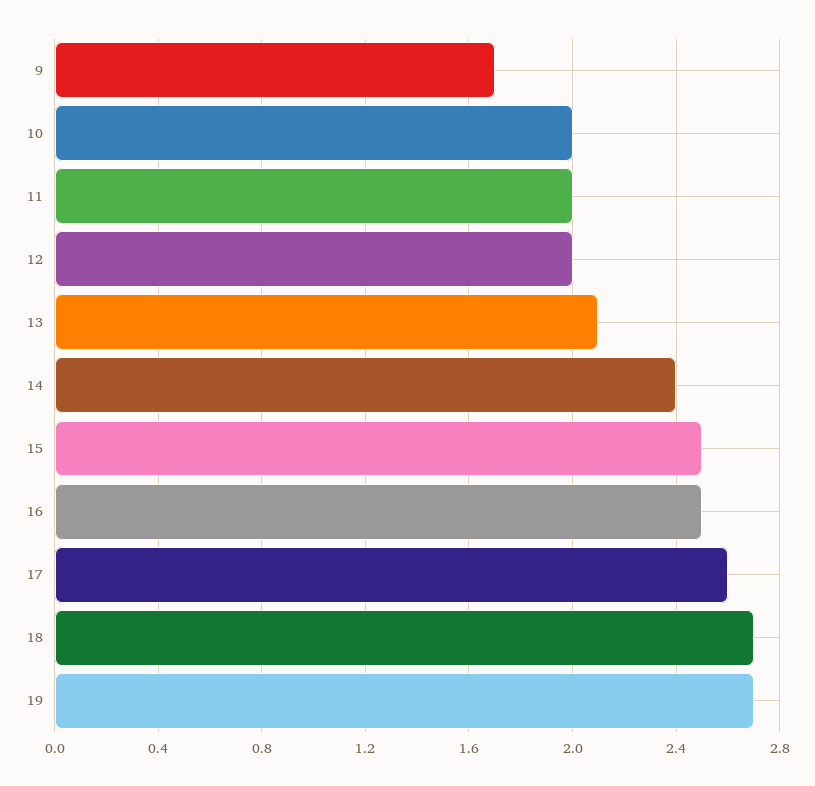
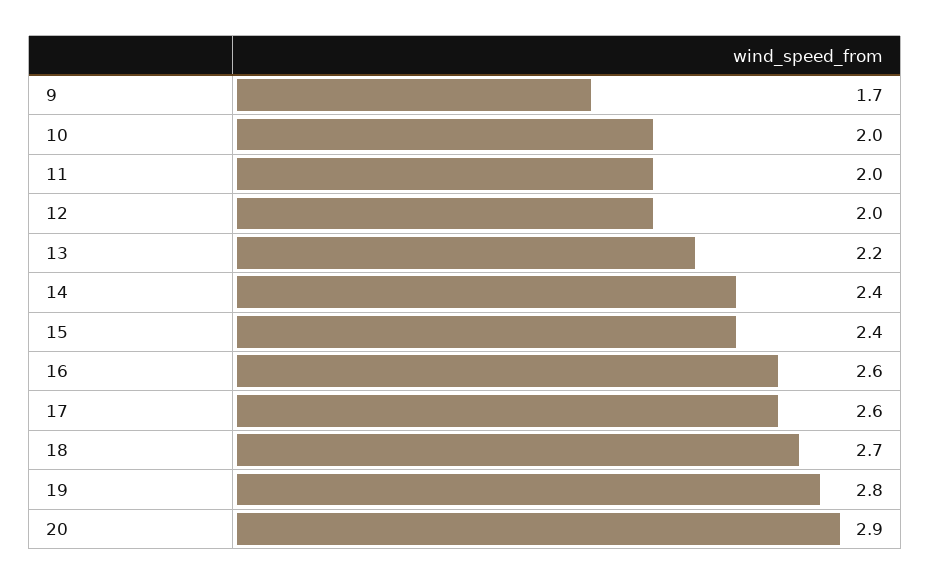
13: 2.1 -> 2.2
15: 2.5 -> 2.4
16: 2.5 -> 2.6
19: 2.7 -> 2.8
20: none -> 2.9

